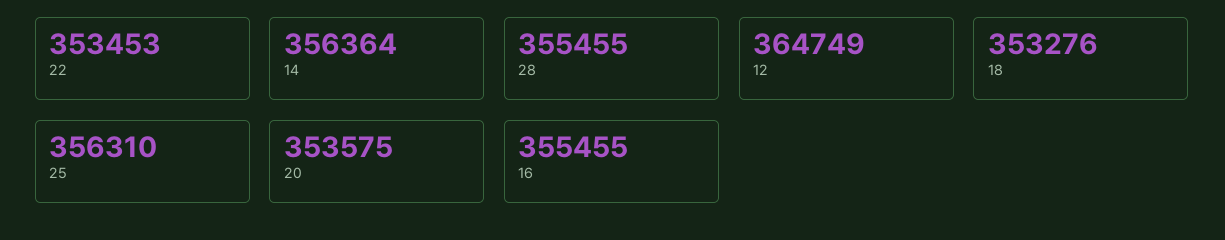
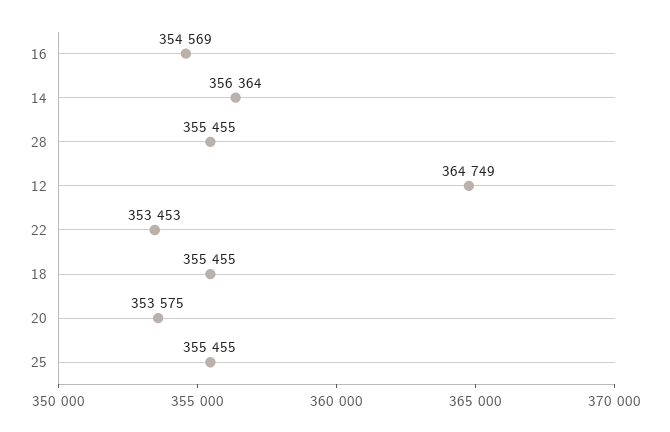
18: 353276 -> 355455
25: 356310 -> 355455
16: 355455 -> 354569

